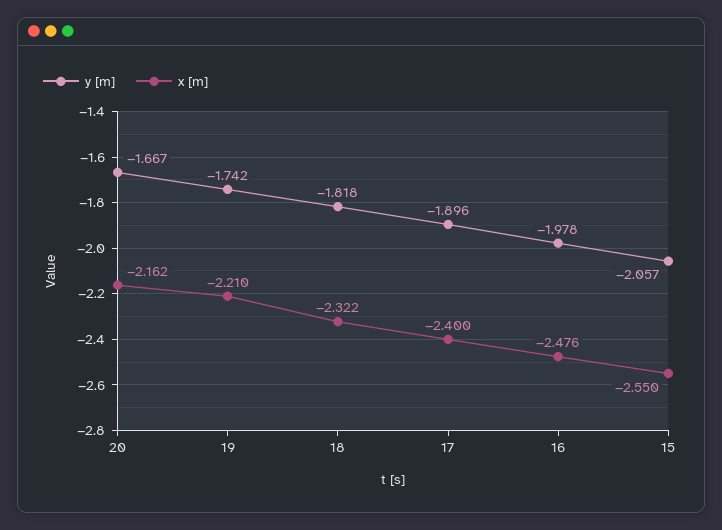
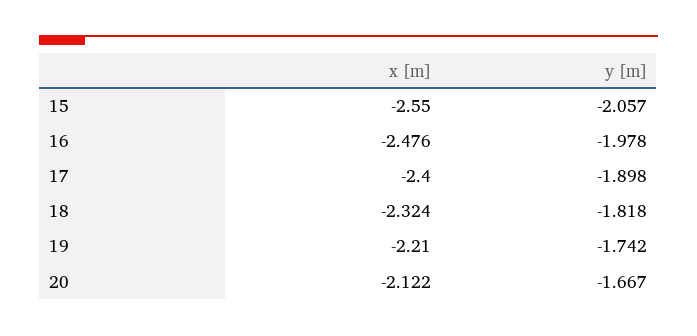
x [m], 20: -2.162 -> -2.122
x [m], 18: -2.322 -> -2.324
y [m], 17: -1.896 -> -1.898

